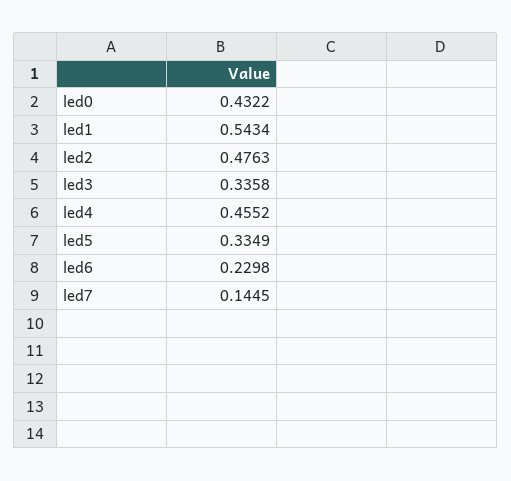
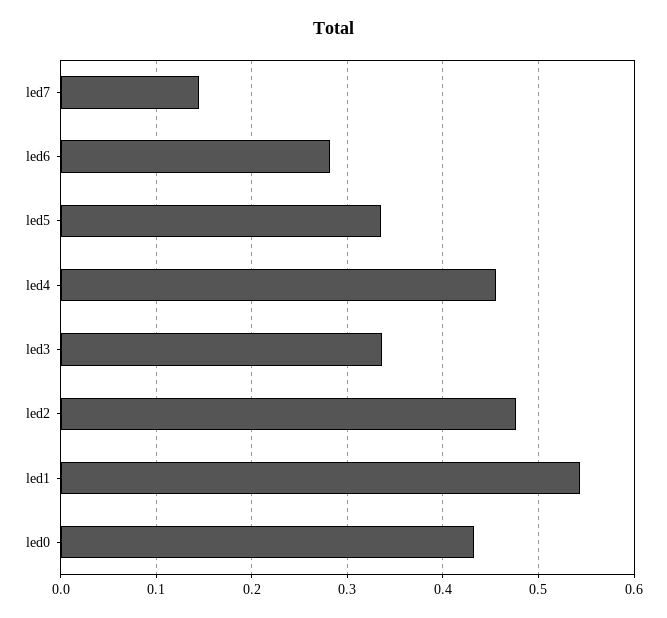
led6: 0.2298 -> 0.28

